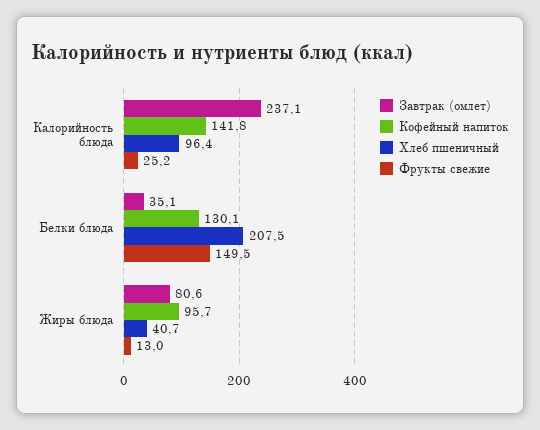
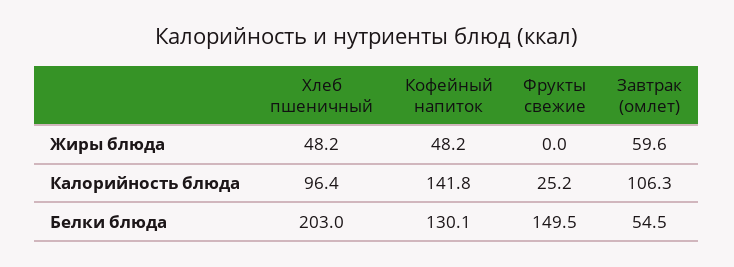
Завтрак (омлет), Калорийность блюда: 237.1 -> 106.3
Завтрак (омлет), Белки блюда: 35.1 -> 54.5
Хлеб пшеничный, Белки блюда: 207.5 -> 203
Завтрак (омлет), Жиры блюда: 80.6 -> 59.6
Кофейный напиток, Жиры блюда: 95.7 -> 48.2
Хлеб пшеничный, Жиры блюда: 40.7 -> 48.2
Фрукты свежие, Жиры блюда: 13 -> 0

